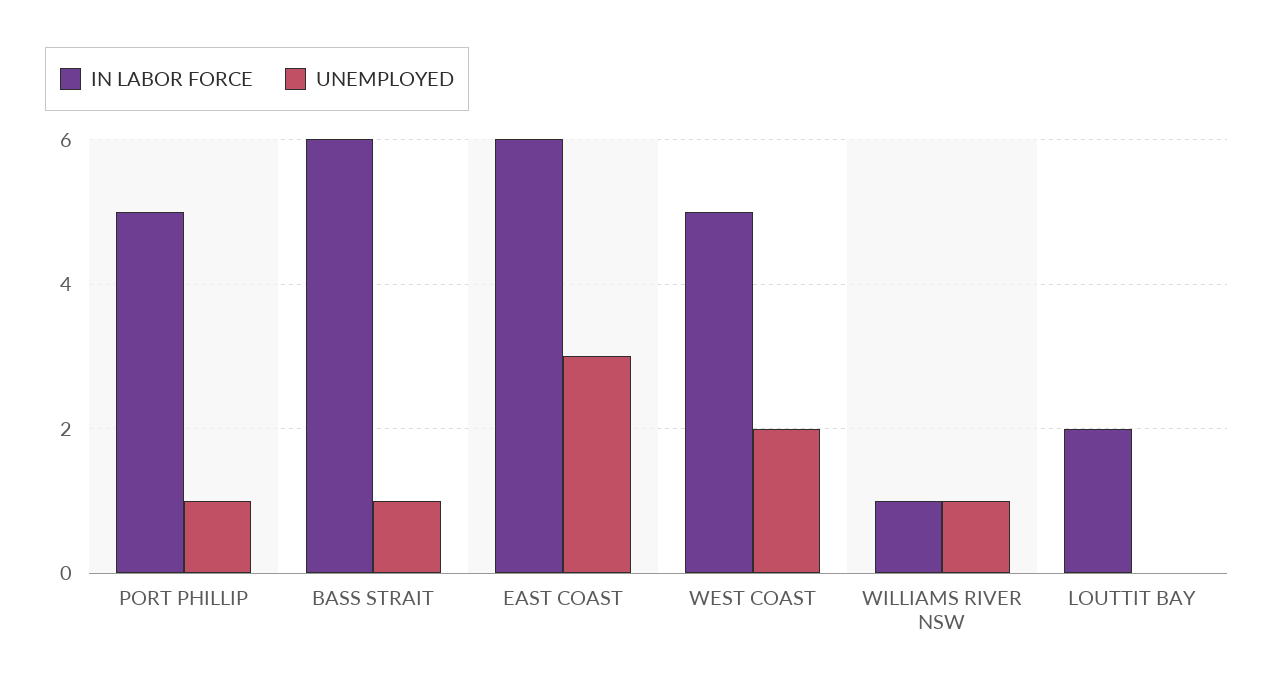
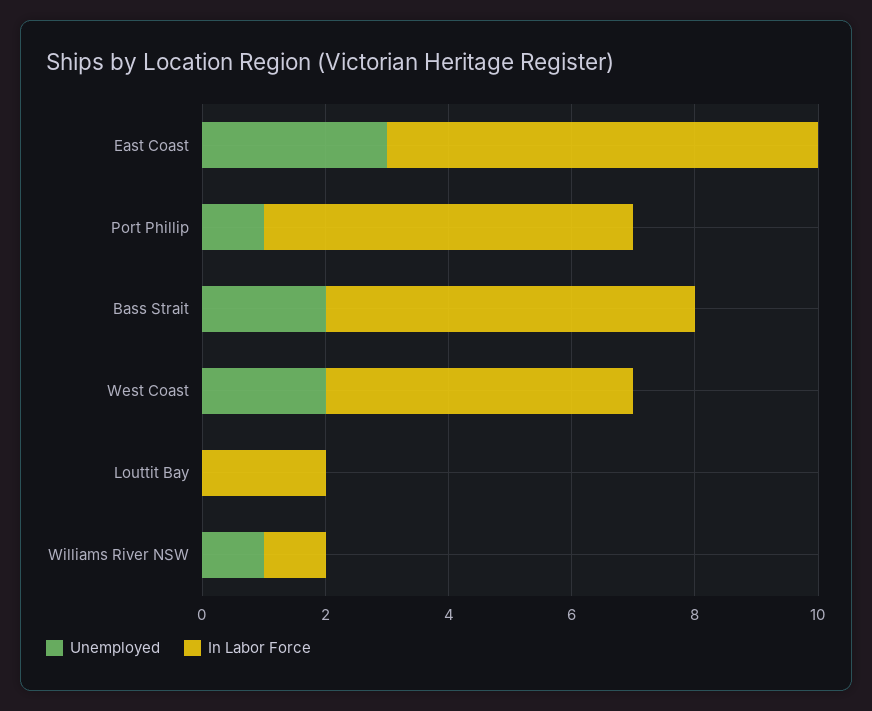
IN LABOR FORCE, PORT PHILLIP: 5 -> 6
UNEMPLOYED, BASS STRAIT: 1 -> 2
IN LABOR FORCE, EAST COAST: 6 -> 7

